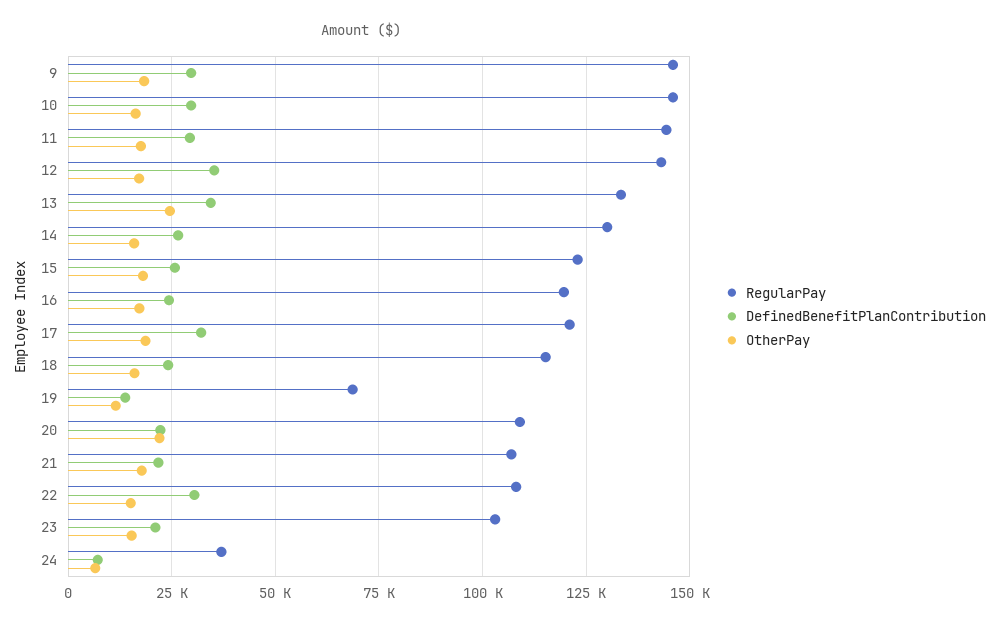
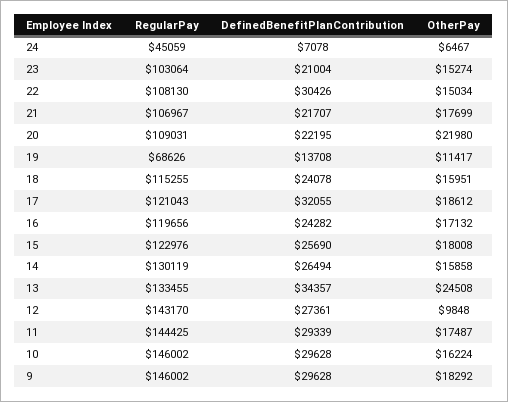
DefinedBenefitPlanContribution, 12: 35000 -> 27361
OtherPay, 12: 17500 -> 9848
RegularPay, 24: 37500 -> 45059

